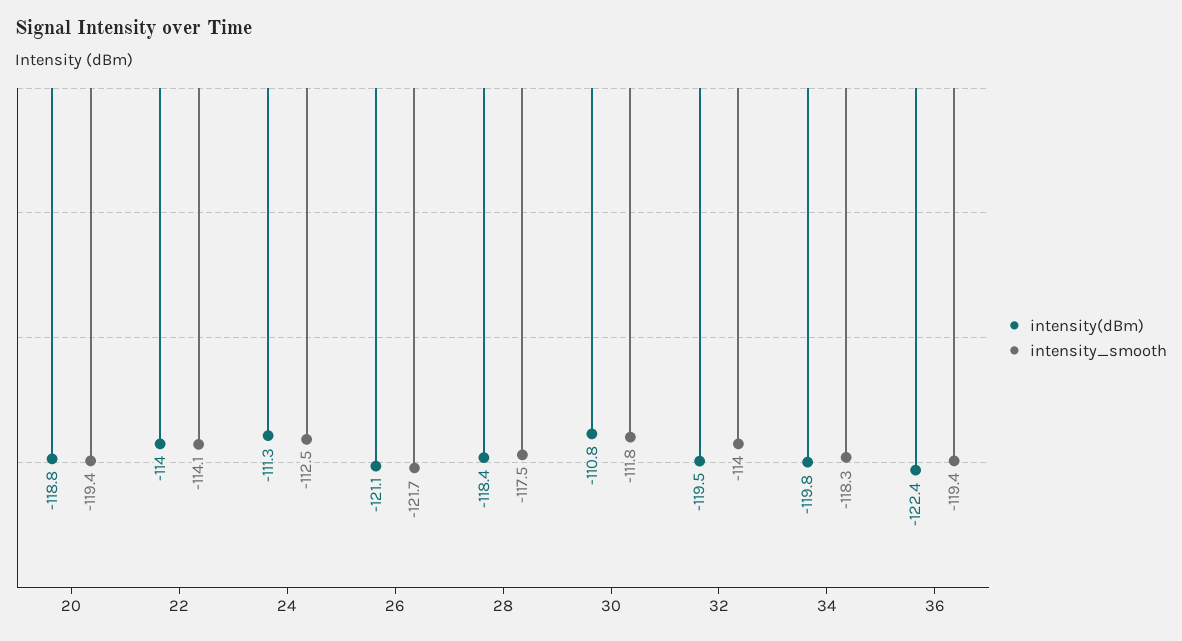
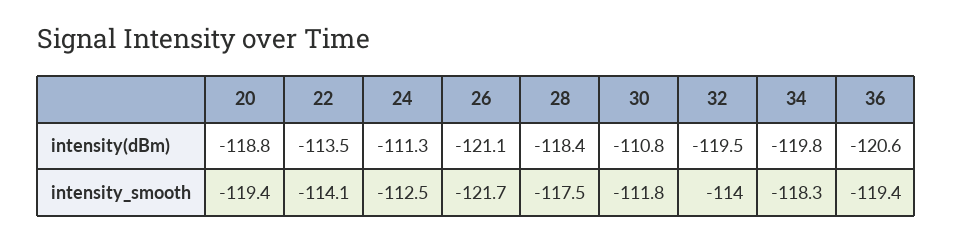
intensity(dBm), 22: -114 -> -113.5
intensity(dBm), 36: -122.4 -> -120.6

